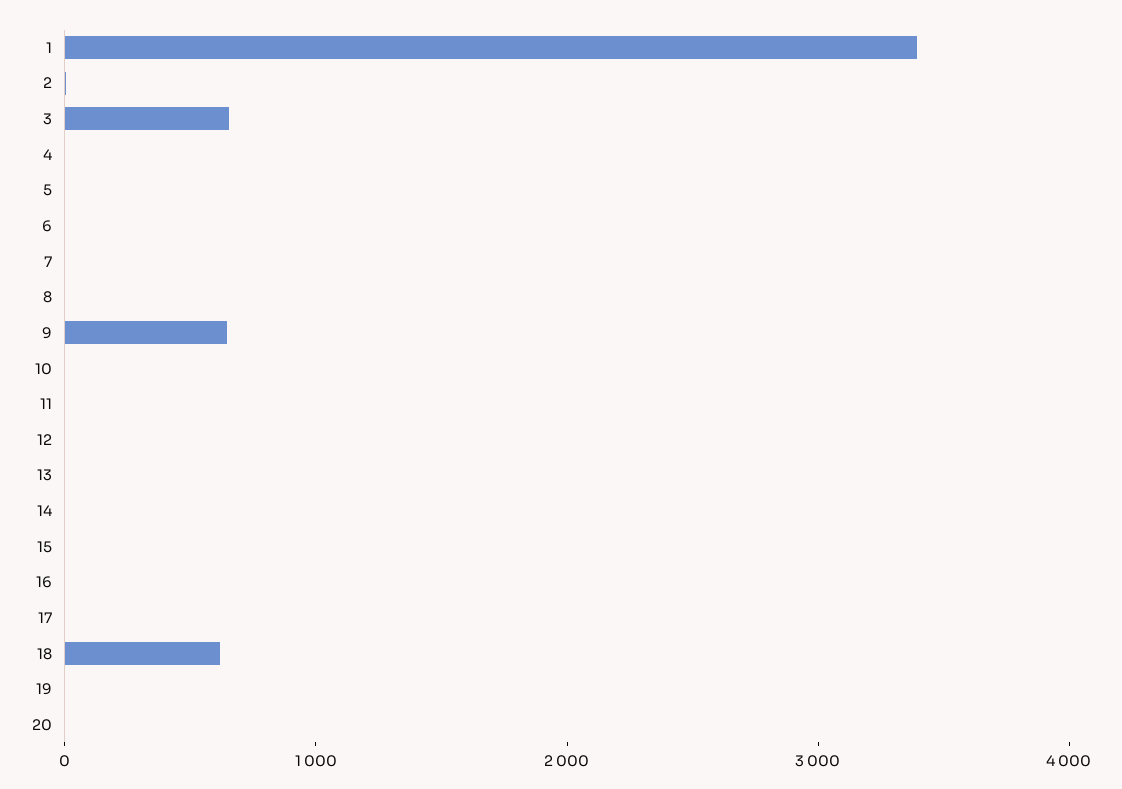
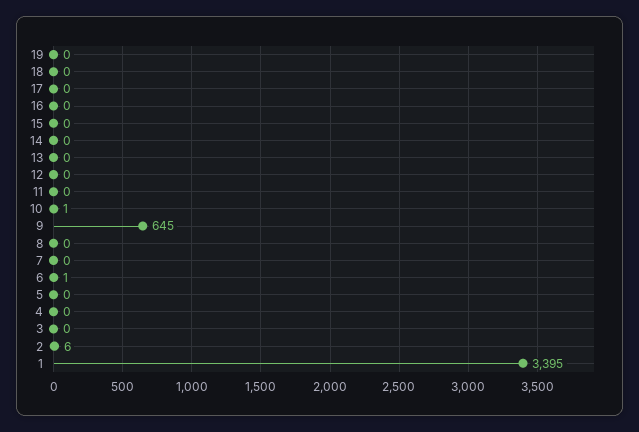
3: 600 -> 0
18: 600 -> 0
20: 0 -> none

